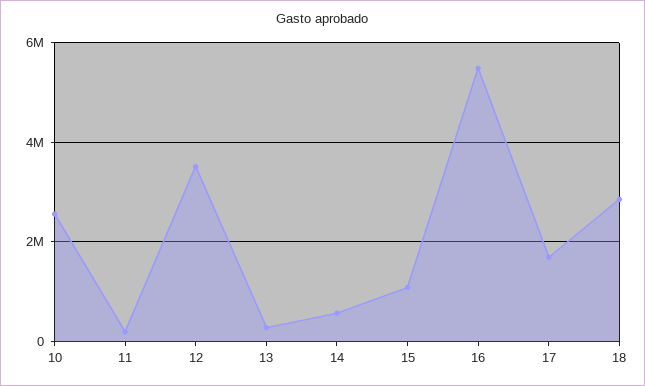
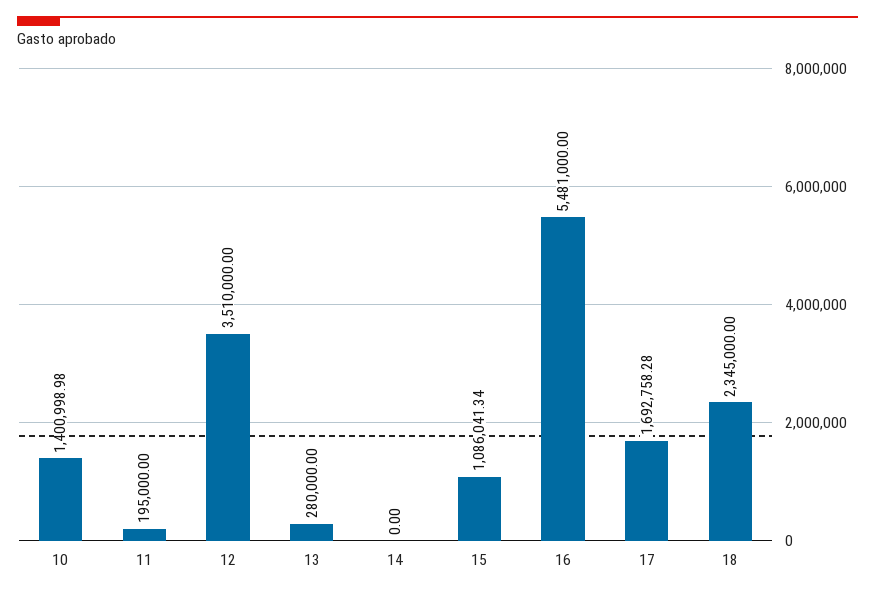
10: 2600000 -> 1400998.98
14: 600000 -> 0
18: 2800000 -> 2345000

